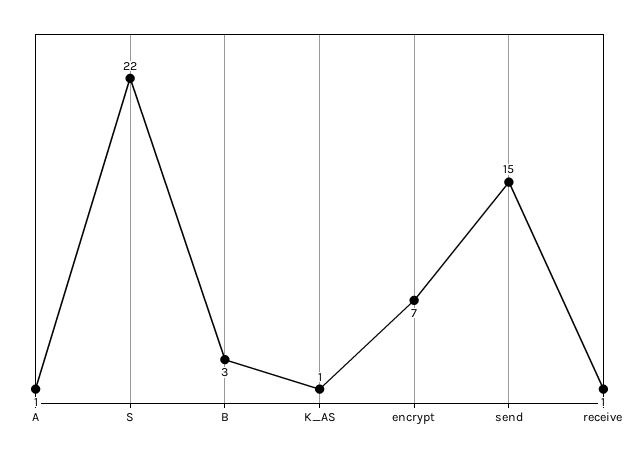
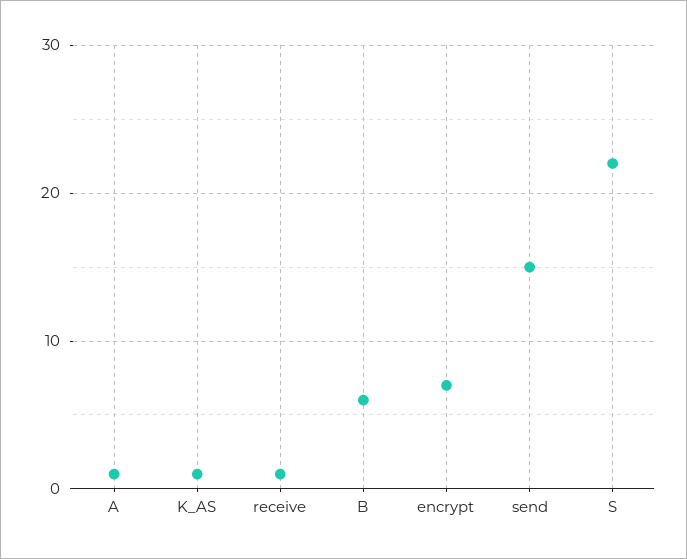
B: 3 -> 6

